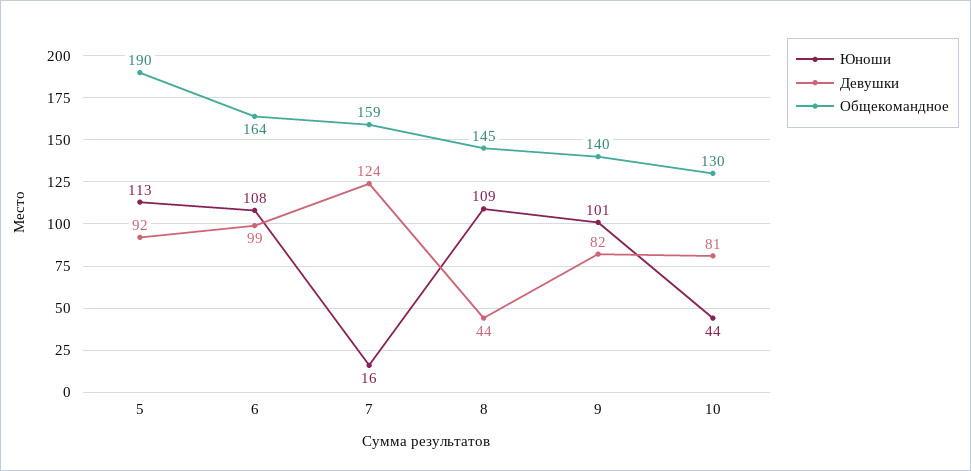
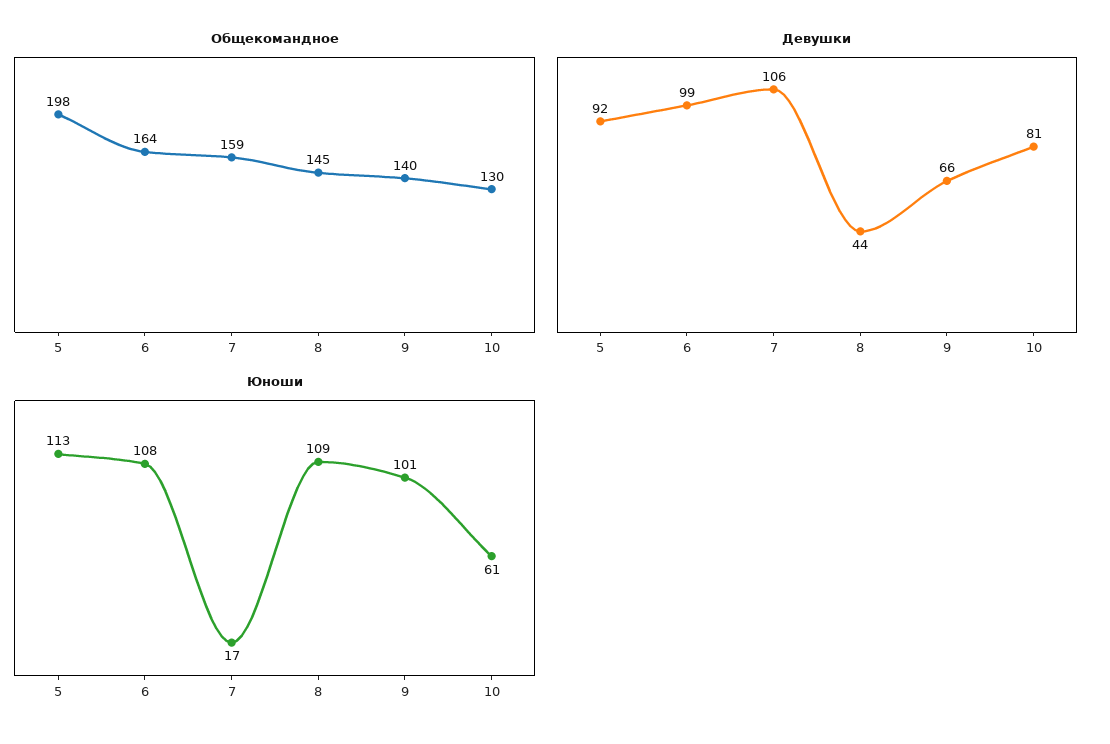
Общекомандное, 5: 190 -> 198
Юноши, 7: 16 -> 17
Девушки, 7: 124 -> 106
Девушки, 9: 82 -> 66
Юноши, 10: 44 -> 61

